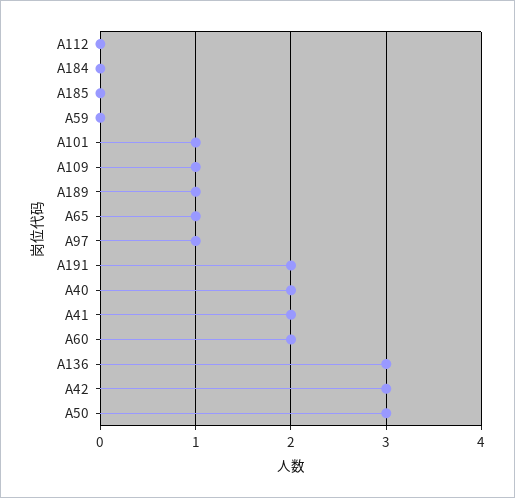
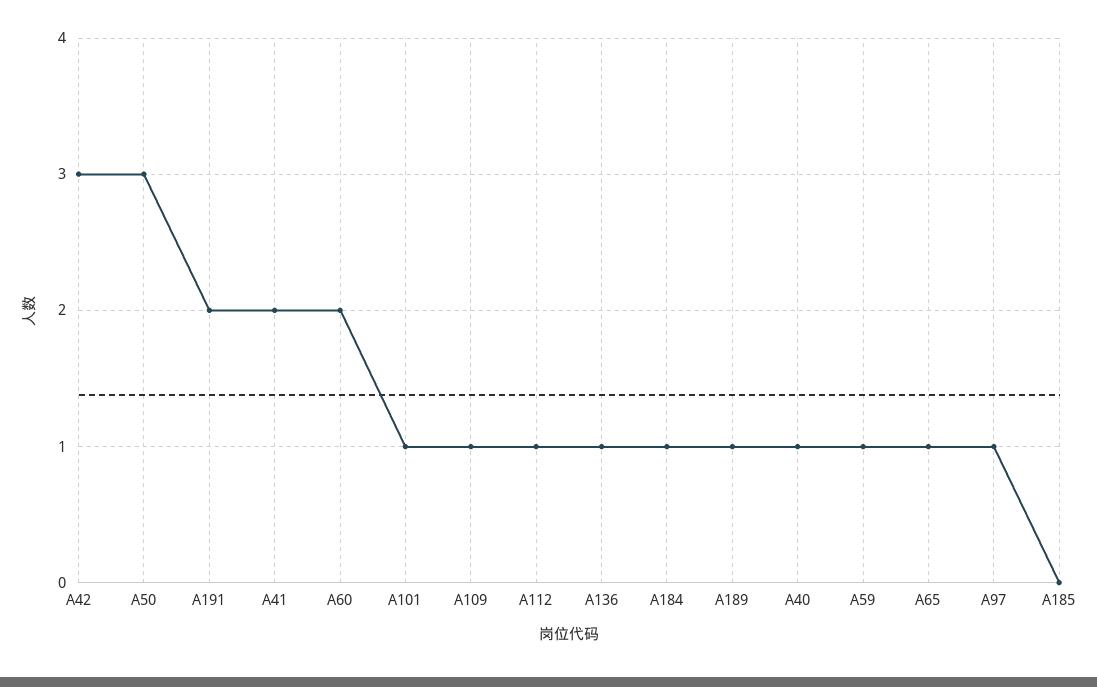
A112: 0 -> 1
A184: 0 -> 1
A59: 0 -> 1
A40: 2 -> 1
A136: 3 -> 1

